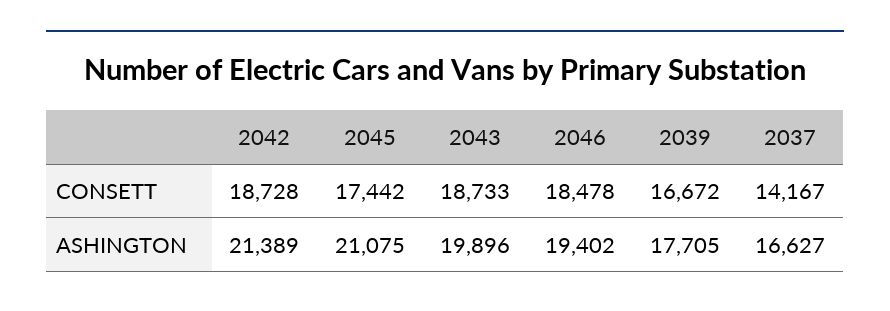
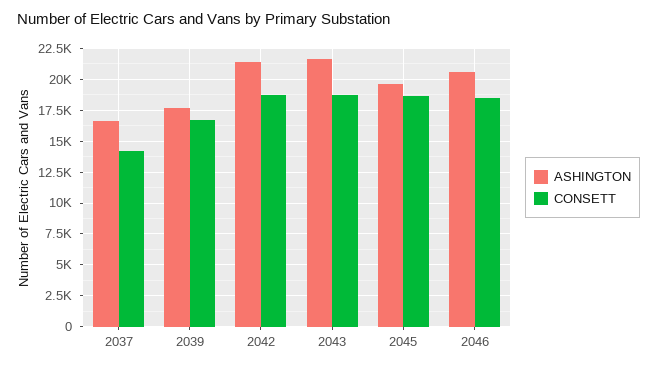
CONSETT, 2045: 17442 -> 18500
ASHINGTON, 2045: 21075 -> 19500
ASHINGTON, 2043: 19896 -> 21500
ASHINGTON, 2046: 19402 -> 20500

